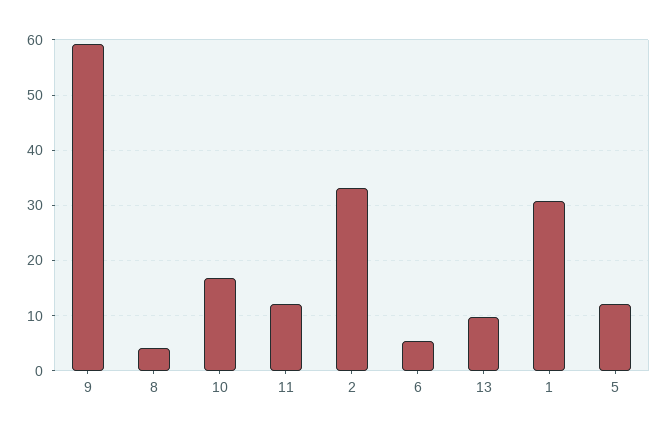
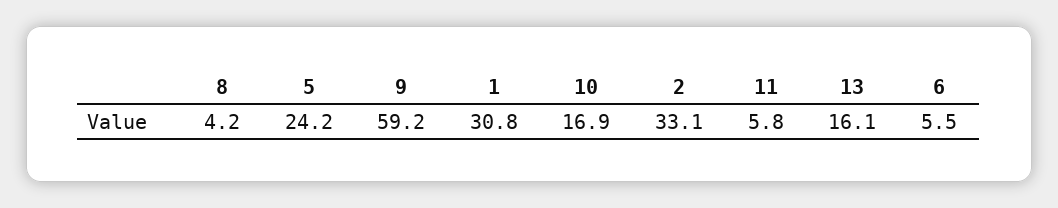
11: 12 -> 5.8
13: 10 -> 16.1
5: 12 -> 24.2

